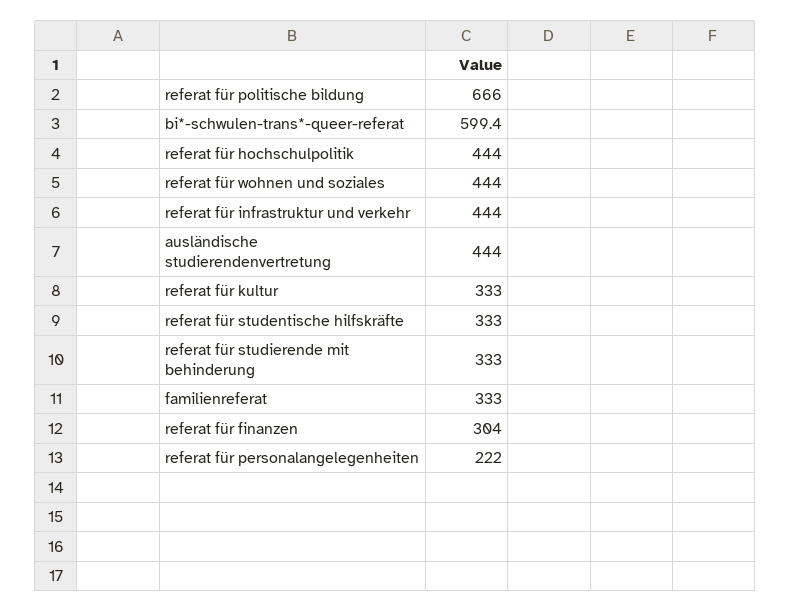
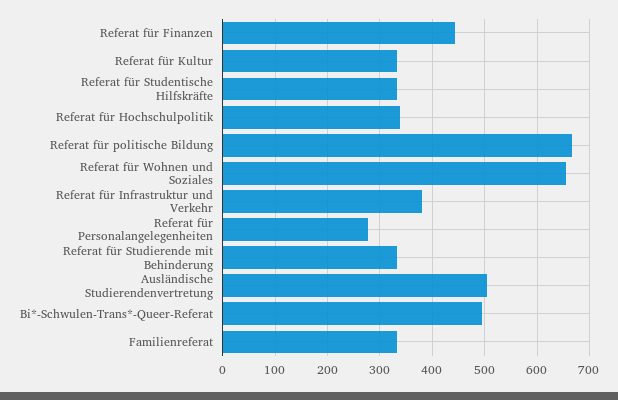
bi*-schwulen-trans*-queer-referat: 599.4 -> 500
referat für hochschulpolitik: 444 -> 340
referat für wohnen und soziales: 444 -> 660
referat für infrastruktur und verkehr: 444 -> 380
ausländische studierendenvertretung: 444 -> 500
referat für finanzen: 304 -> 440
referat für personalangelegenheiten: 222 -> 280

